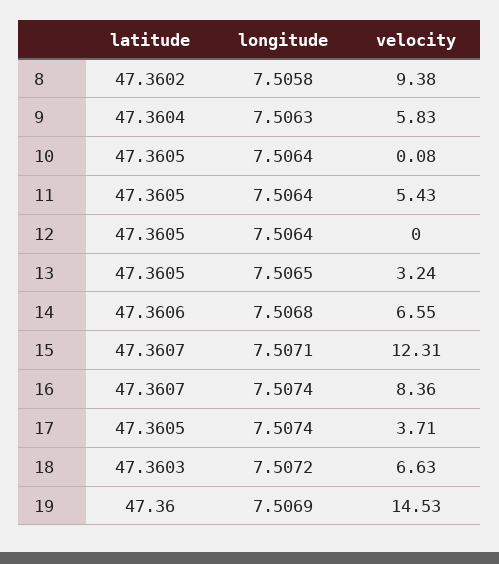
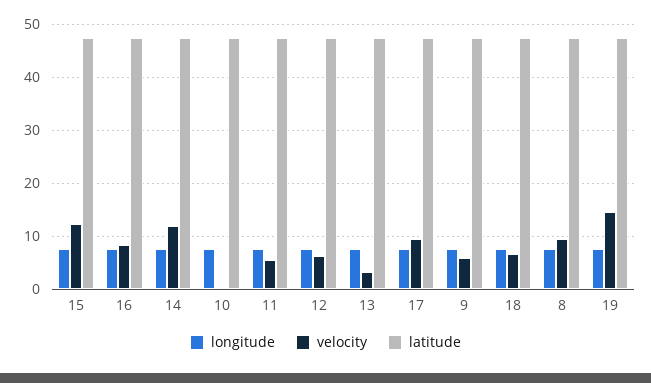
velocity, 12: 0 -> 6
velocity, 14: 6.55 -> 12
velocity, 17: 3.71 -> 10

